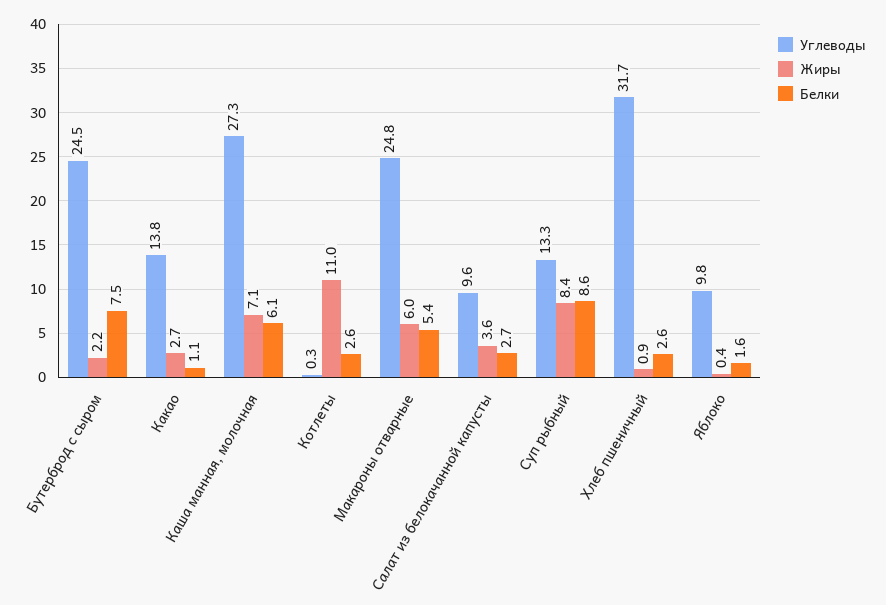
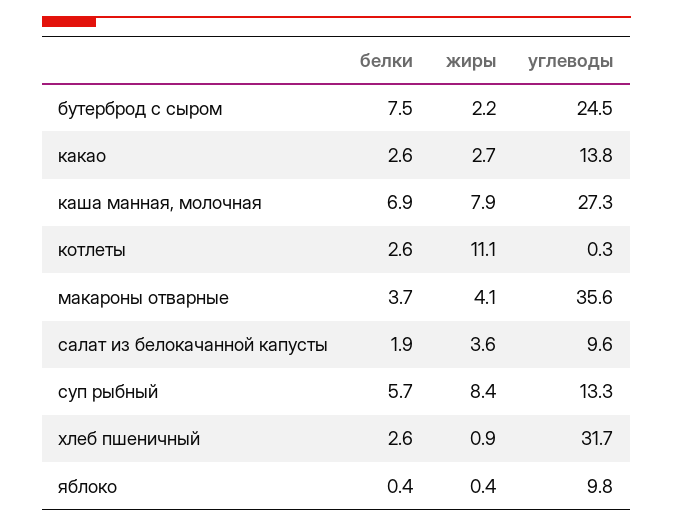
Белки, Какао: 1.1 -> 2.6
Жиры, Каша манная, молочная: 7.1 -> 7.9
Белки, Каша манная, молочная: 6.1 -> 6.9
Жиры, Котлеты: 11 -> 11.1
Углеводы, Макароны отварные: 24.8 -> 35.6
Жиры, Макароны отварные: 6 -> 4.1
Белки, Макароны отварные: 5.4 -> 3.7
Белки, Салат из белокачанной капусты: 2.7 -> 1.9
Белки, Суп рыбный: 8.6 -> 5.7
Белки, Яблоко: 1.6 -> 0.4

